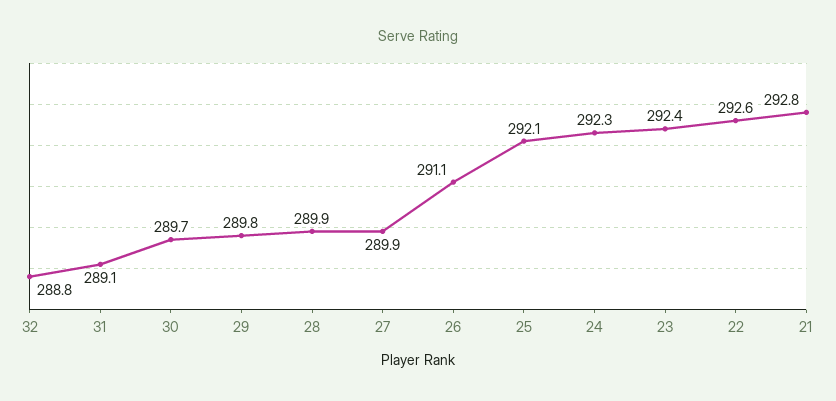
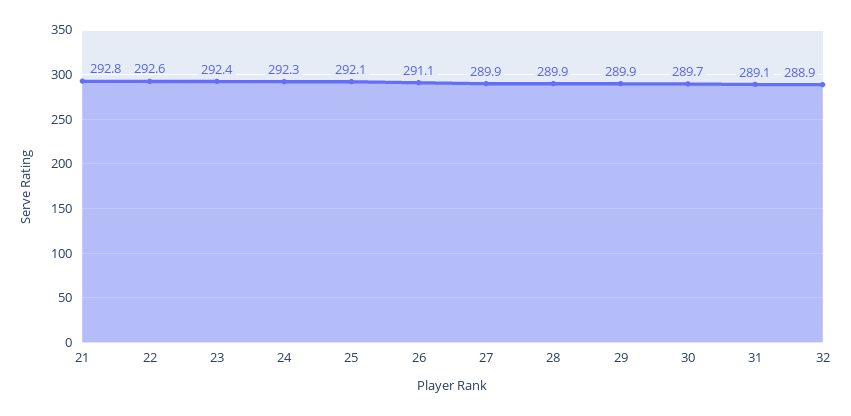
32: 288.8 -> 288.9
29: 289.8 -> 289.9

